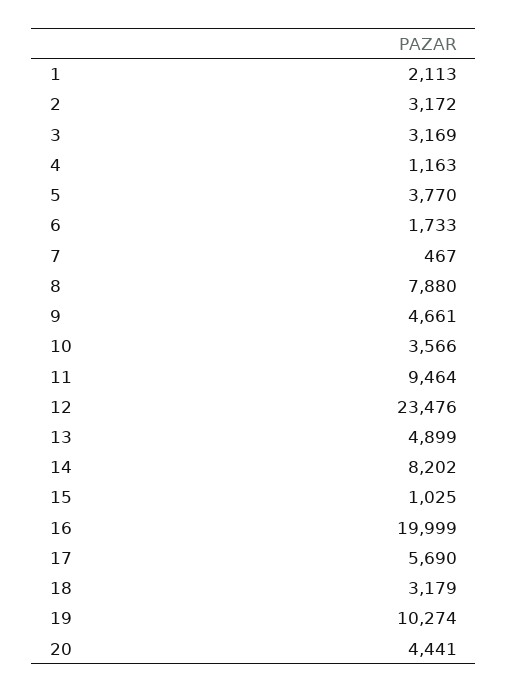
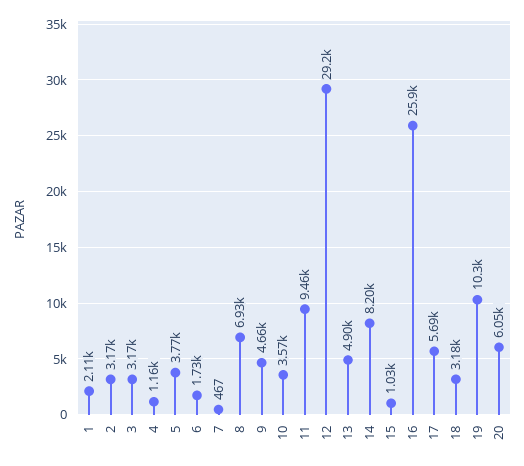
8: 7880 -> 6930
12: 23476 -> 29200
16: 19999 -> 25900
20: 4441 -> 6050

